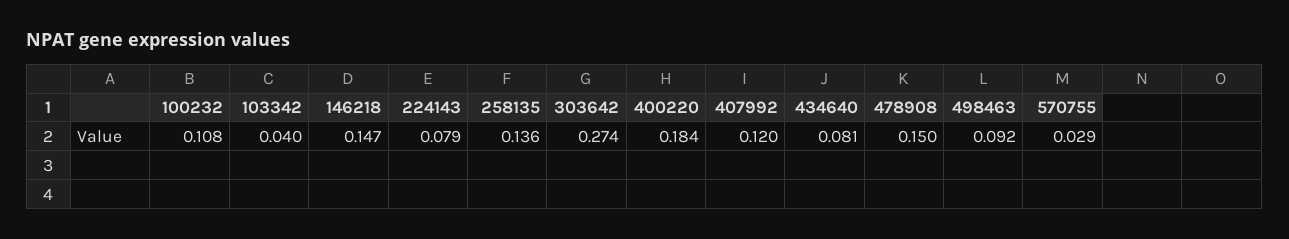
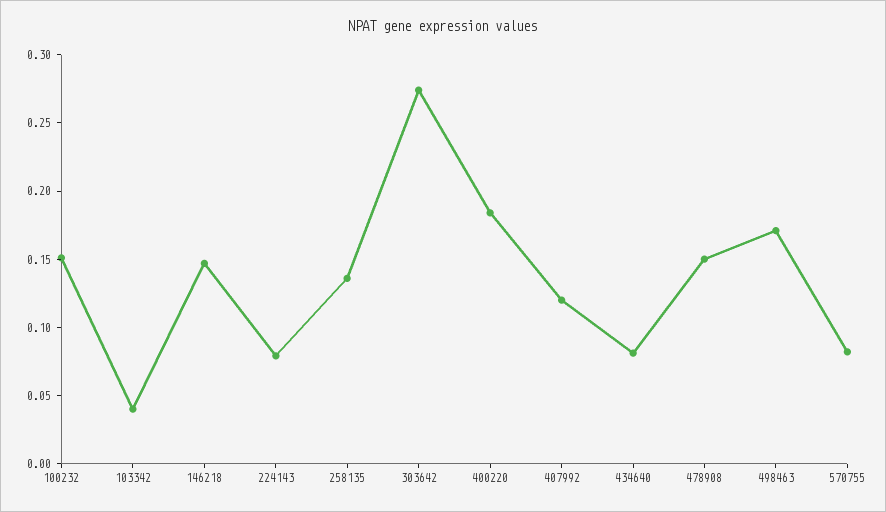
100232: 0.108 -> 0.15
498463: 0.092 -> 0.17
570755: 0.029 -> 0.08

